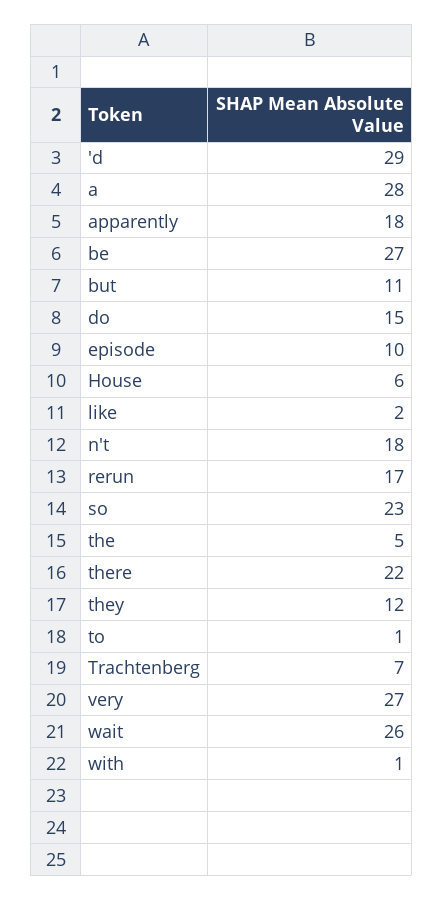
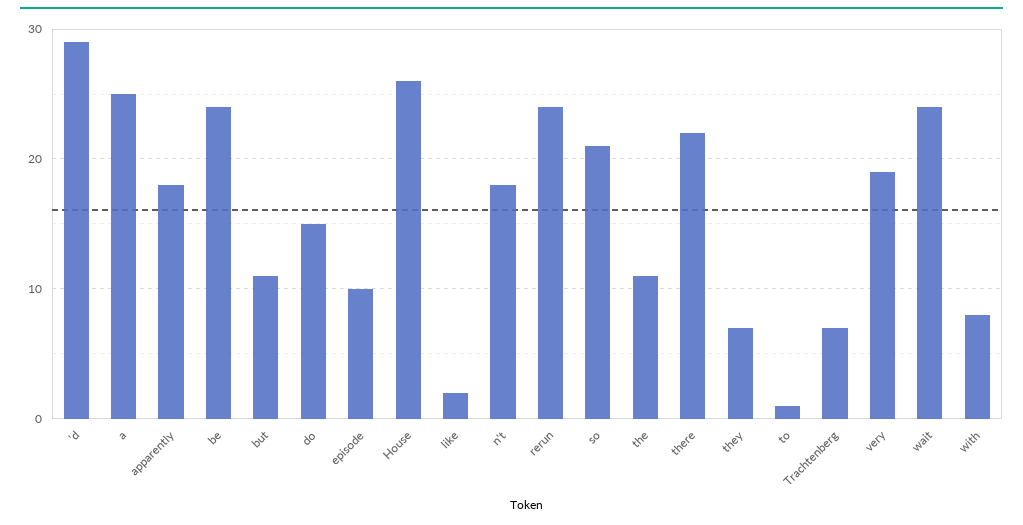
a: 28 -> 25
be: 27 -> 24
House: 6 -> 26
rerun: 17 -> 24
so: 23 -> 21
the: 5 -> 11
they: 12 -> 7
very: 27 -> 19
wait: 26 -> 24
with: 1 -> 8

